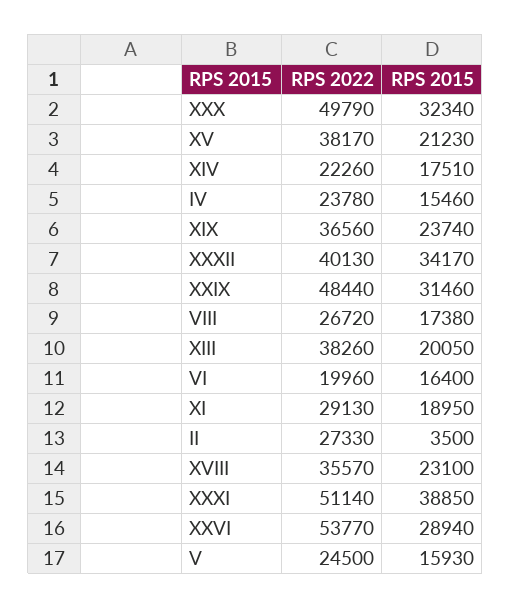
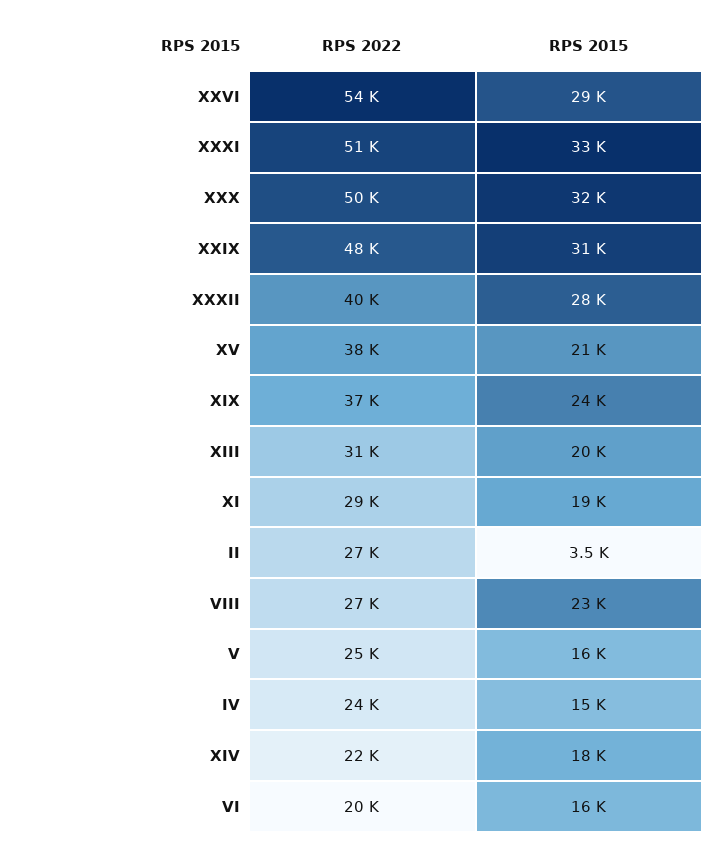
RPS 2015, XXXII: 34170 -> 28000
RPS 2015, VIII: 17380 -> 23000
RPS 2022, XIII: 38260 -> 31000
RPS 2022, XVIII: 35570 -> none
RPS 2015, XVIII: 23100 -> none
RPS 2015, XXXI: 38850 -> 33000

